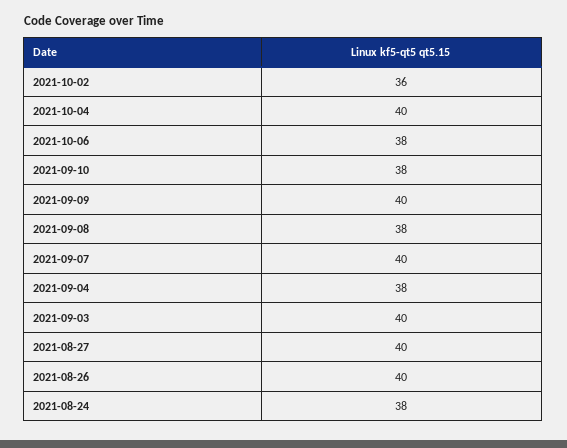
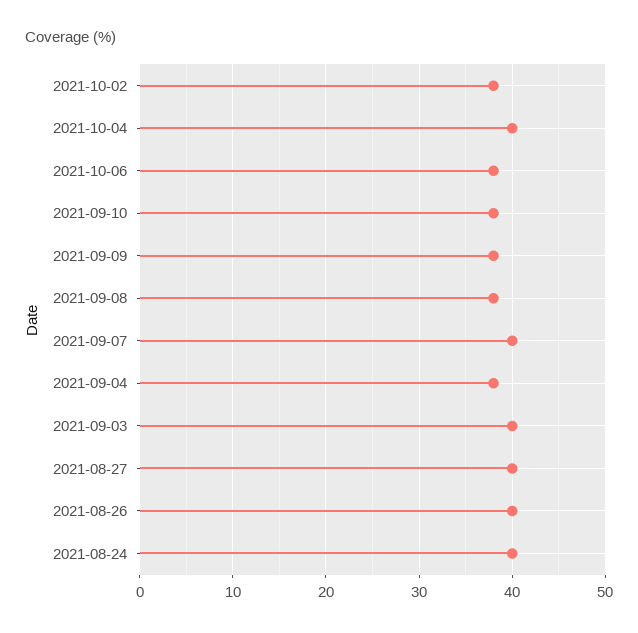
2021-10-02: 36 -> 38
2021-09-09: 40 -> 38
2021-08-24: 38 -> 40

